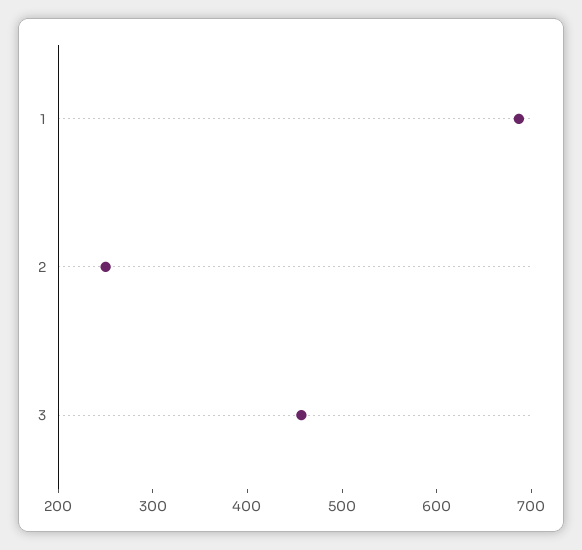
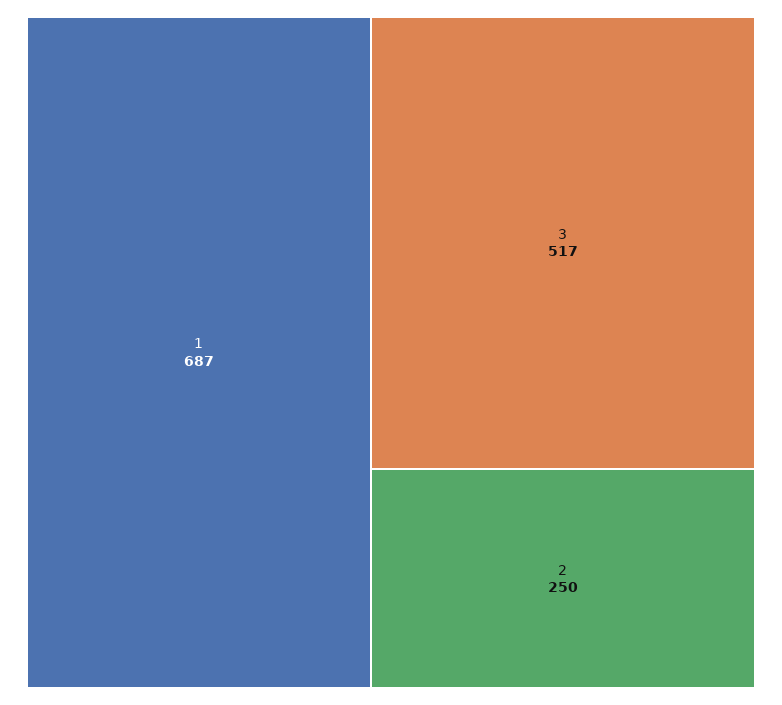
3: 460 -> 517

